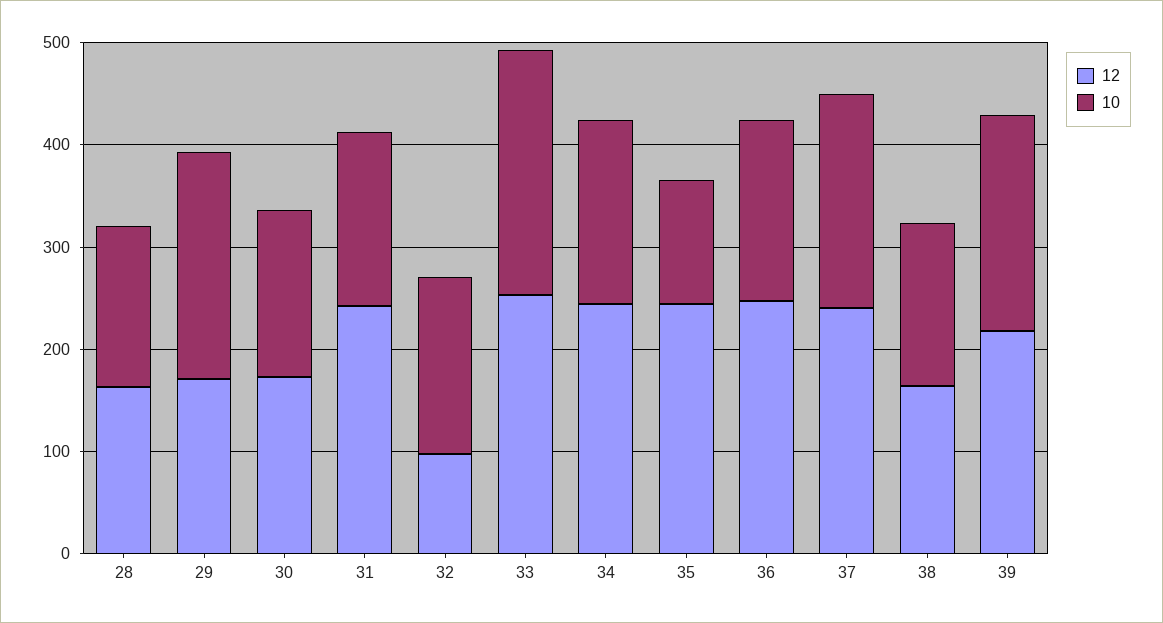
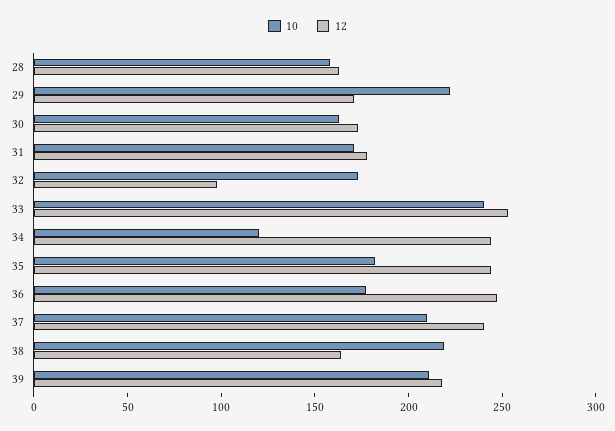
12, 31: 240 -> 180
10, 34: 180 -> 120
10, 35: 120 -> 180
10, 38: 160 -> 220

